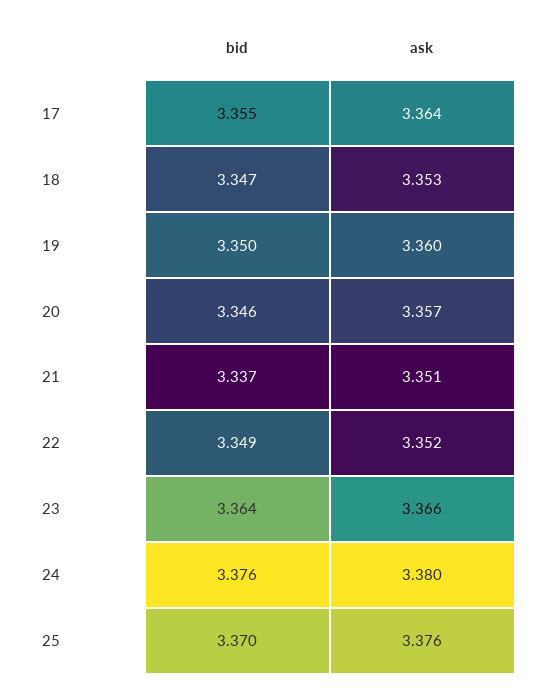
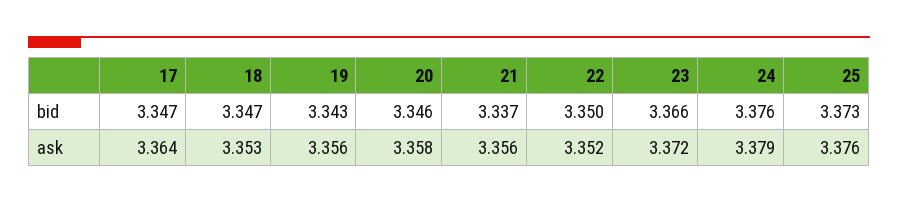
bid, 17: 3.355 -> 3.347
bid, 19: 3.35 -> 3.343
ask, 19: 3.36 -> 3.356
ask, 20: 3.357 -> 3.358
ask, 21: 3.351 -> 3.356
bid, 22: 3.349 -> 3.35
bid, 23: 3.364 -> 3.366
ask, 23: 3.366 -> 3.372
ask, 24: 3.38 -> 3.379
bid, 25: 3.37 -> 3.373

